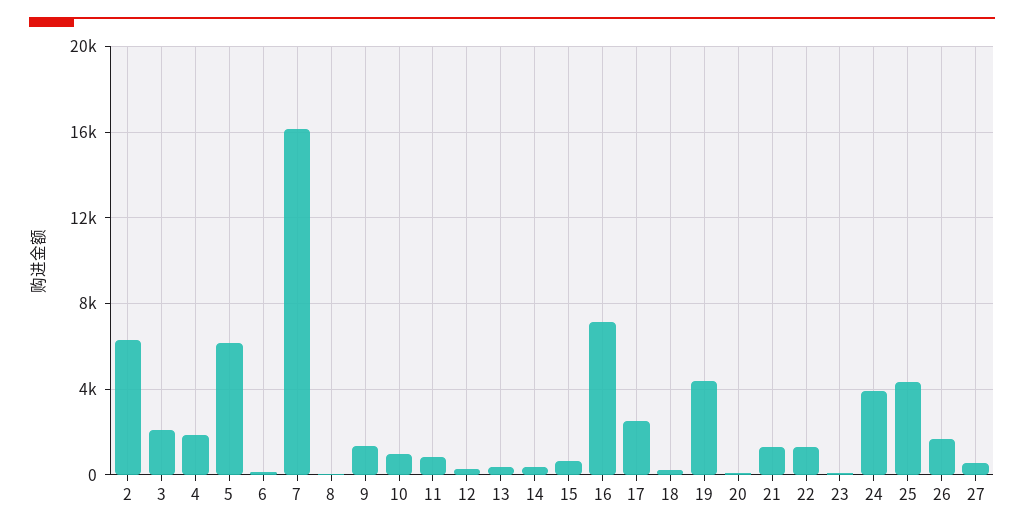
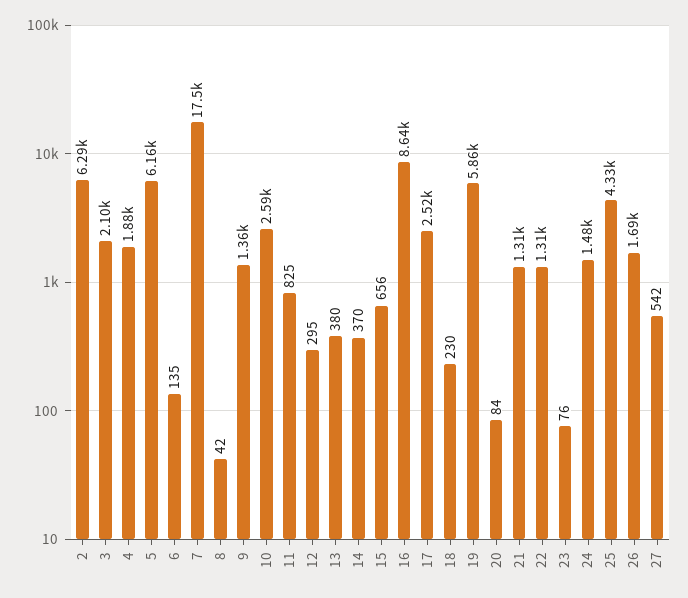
7: 16000 -> 17500
10: 1000 -> 2590
16: 7000 -> 8640
19: 4500 -> 5860
24: 4000 -> 1480

